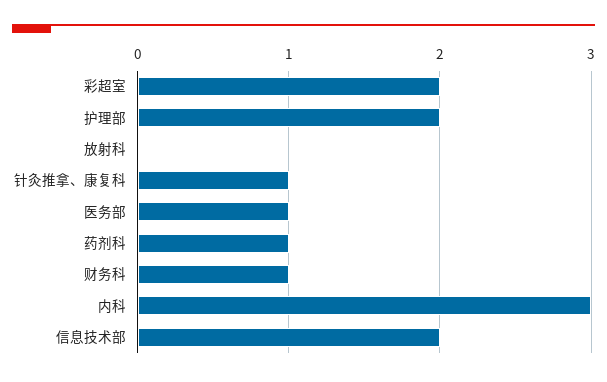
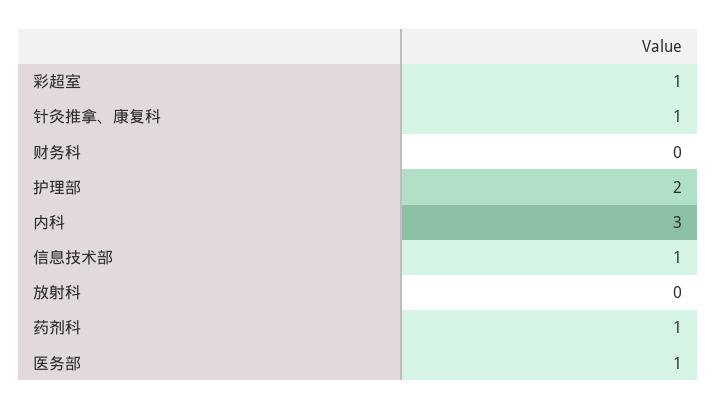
彩超室: 2 -> 1
财务科: 1 -> 0
信息技术部: 2 -> 1

